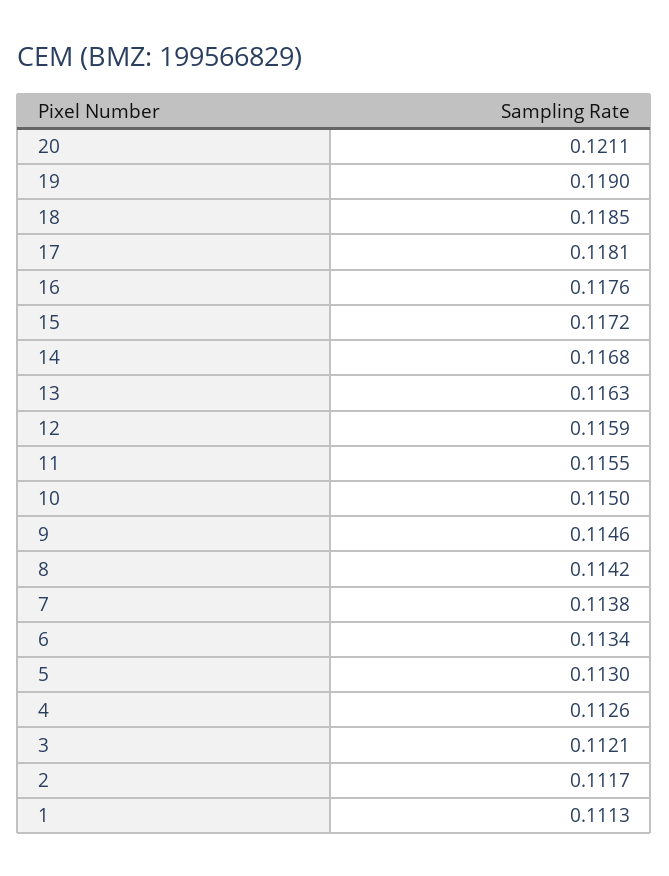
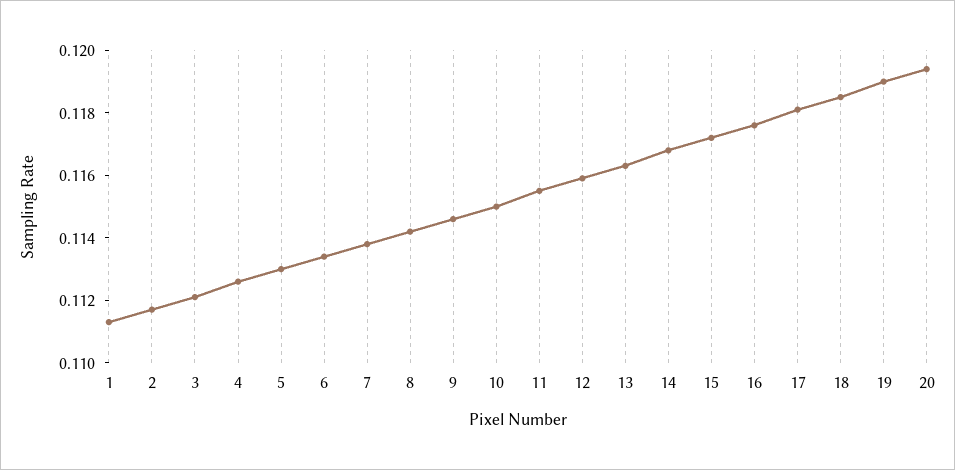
20: 0.1211 -> 0.1195

